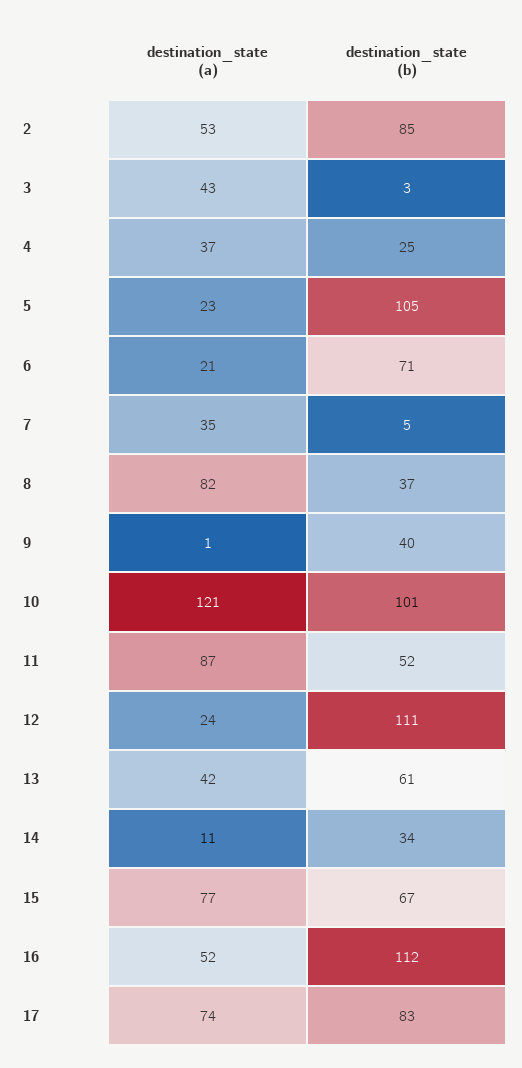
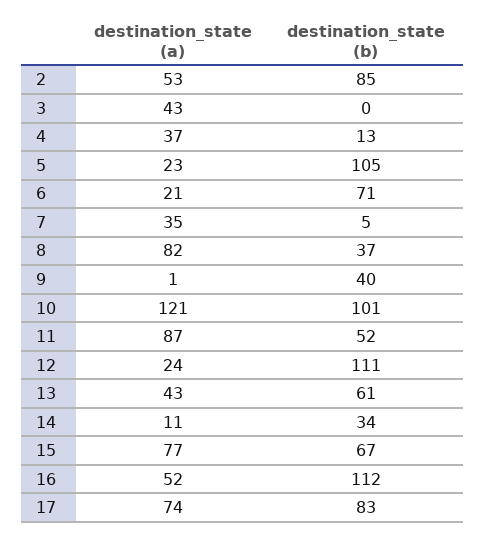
destination_state (b), 3: 3 -> 0
destination_state (b), 4: 25 -> 13
destination_state (a), 13: 42 -> 43

